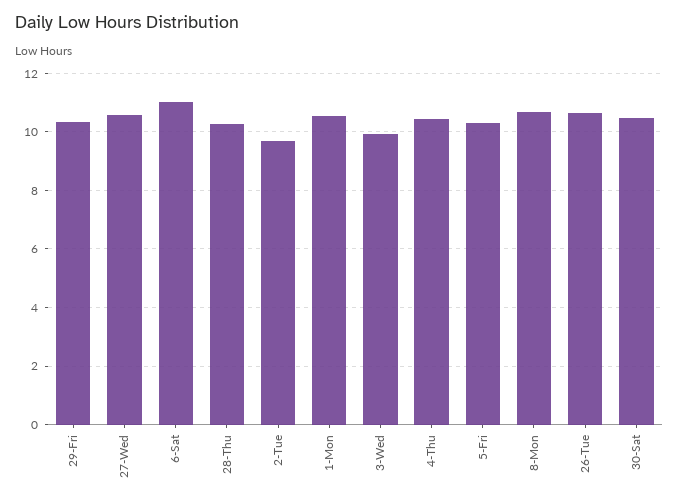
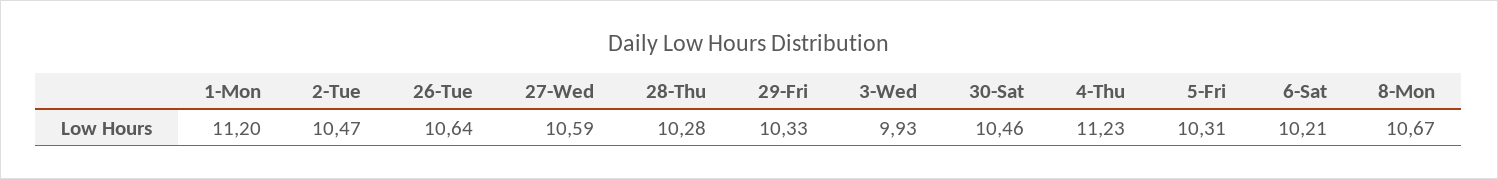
6-Sat: 11 -> 10.21
2-Tue: 9.75 -> 10.47
1-Mon: 10.5 -> 11.2
4-Thu: 10.5 -> 11.23

